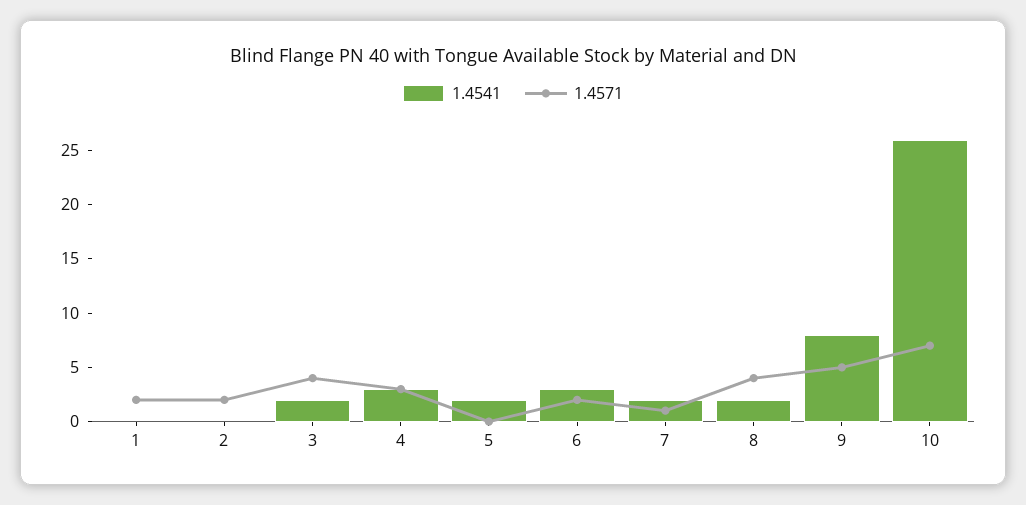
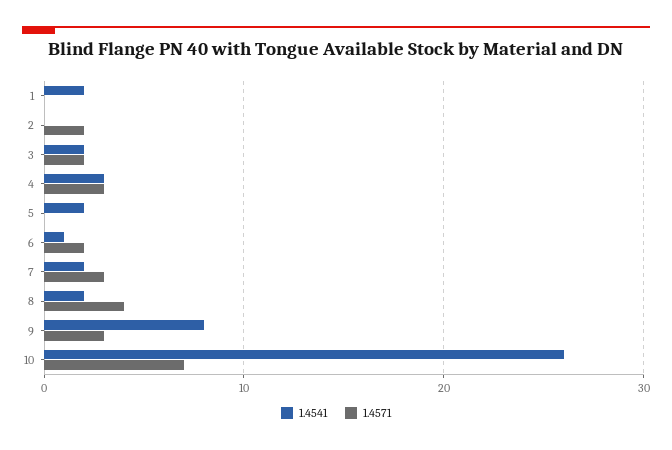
1.4541, 1: 0 -> 2
1.4571, 1: 2 -> 0
1.4571, 3: 4 -> 2
1.4541, 6: 3 -> 1
1.4571, 7: 1 -> 3
1.4571, 9: 5 -> 3

